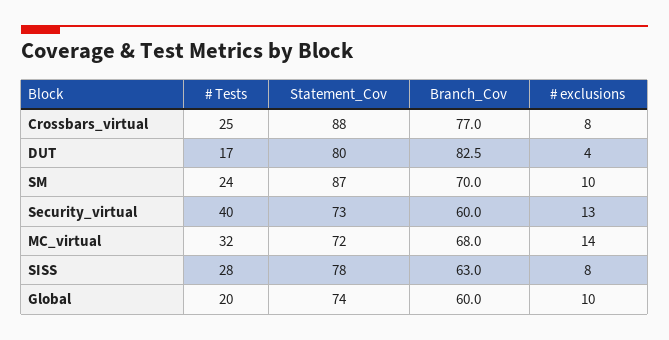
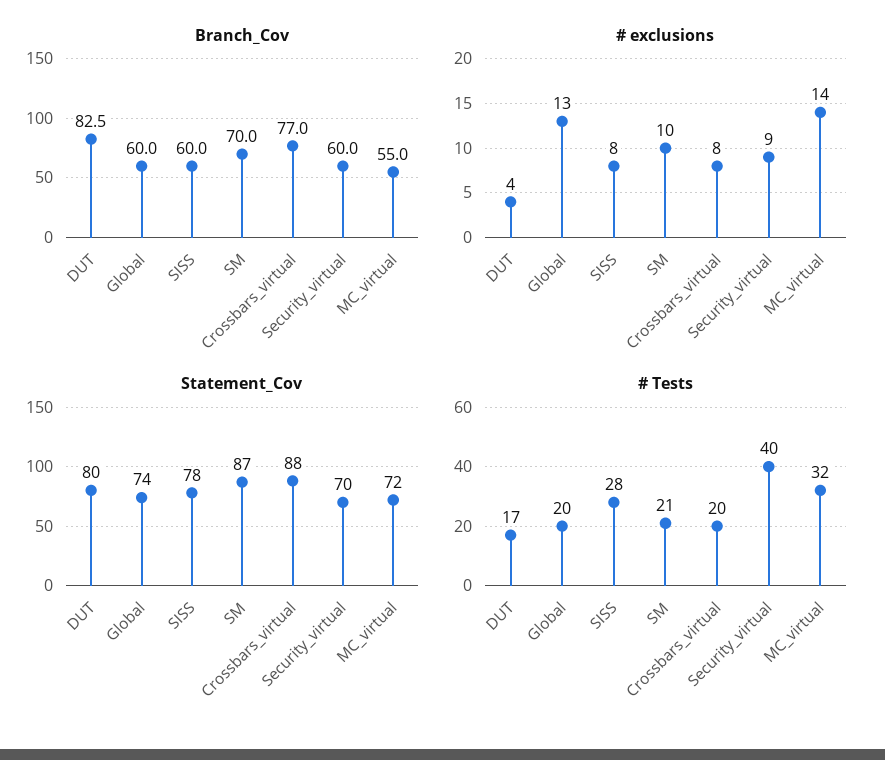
# Tests, Crossbars_virtual: 25 -> 20
# Tests, SM: 24 -> 21
Statement_Cov, Security_virtual: 73 -> 70
# exclusions, Security_virtual: 13 -> 9
Branch_Cov, MC_virtual: 68 -> 55
Branch_Cov, SISS: 63 -> 60
# exclusions, Global: 10 -> 13

